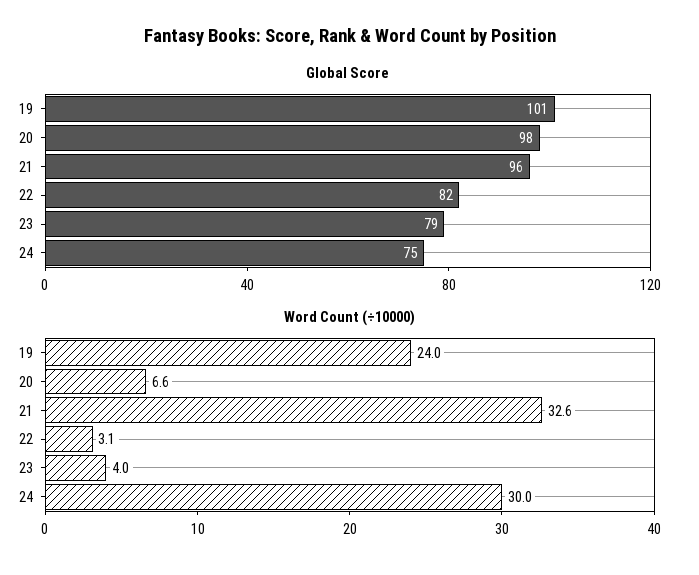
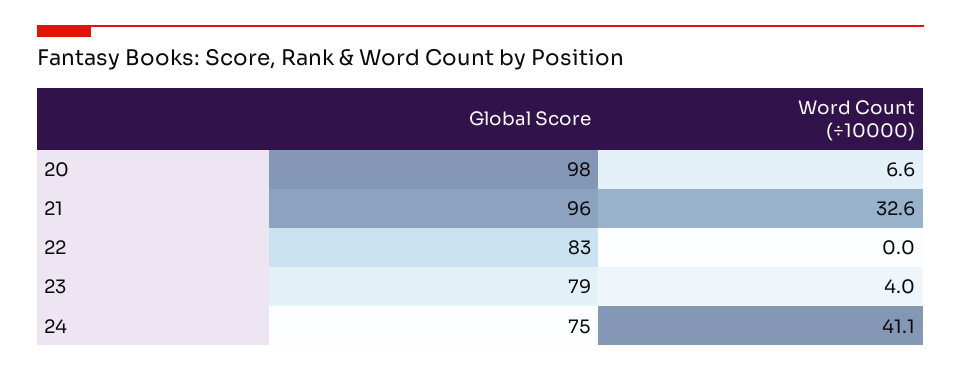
Global Score, 19: 101 -> none
Global Score, 22: 82 -> 83
Word Count (÷10000), 19: 24 -> none
Word Count (÷10000), 22: 3.1 -> 0
Word Count (÷10000), 24: 30 -> 41.1

